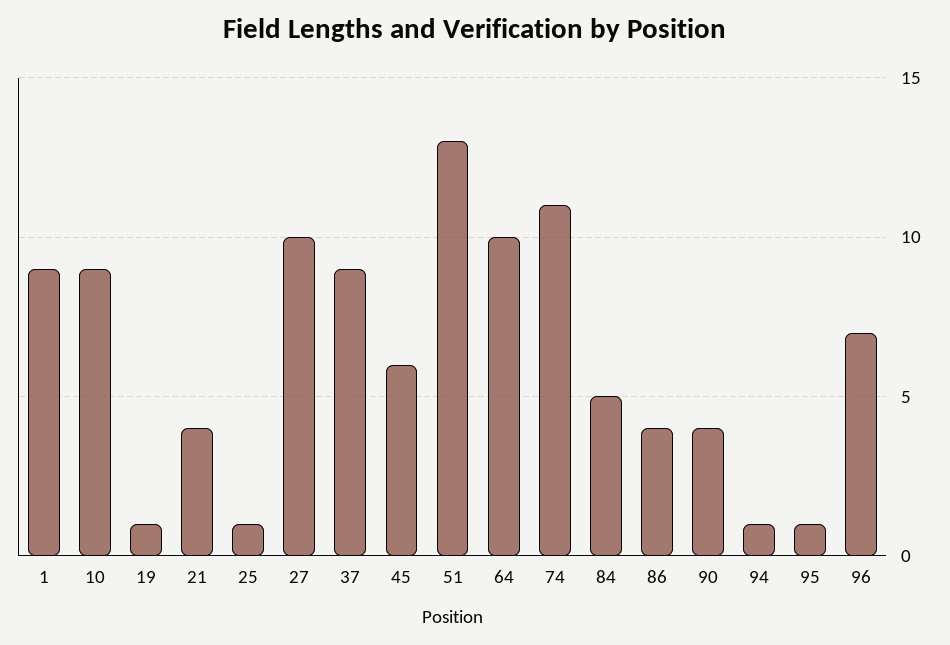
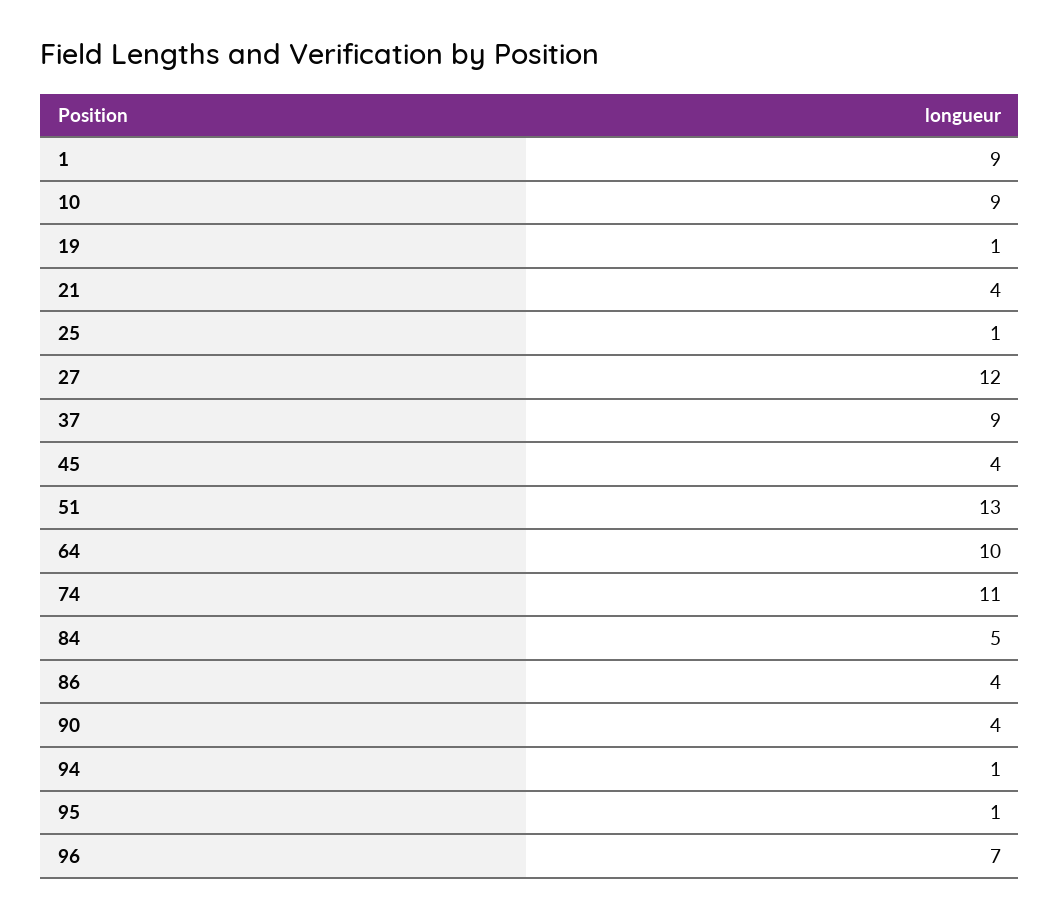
27: 10 -> 12
45: 6 -> 4

